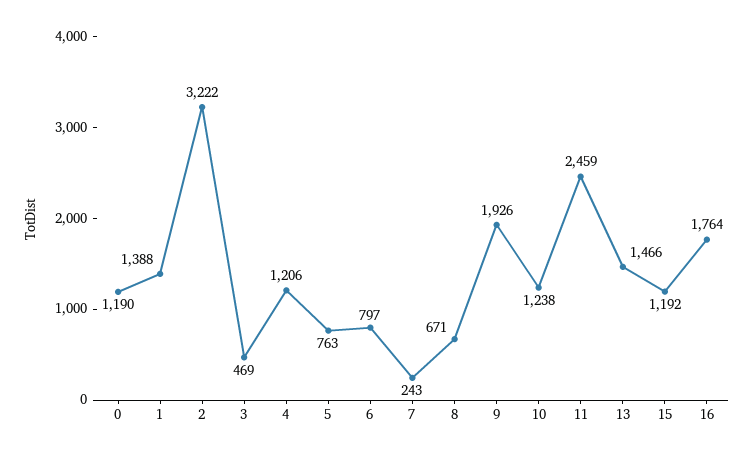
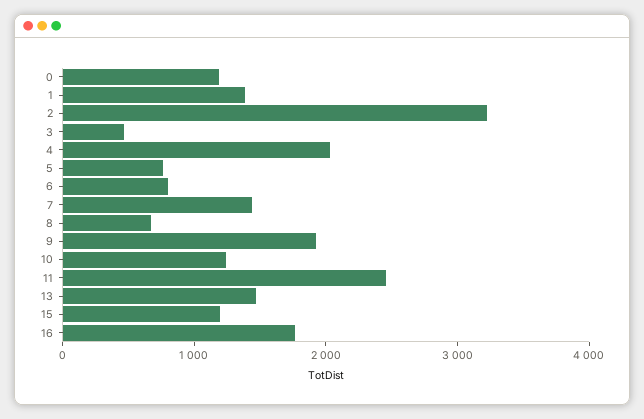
4: 1206 -> 2000
7: 243 -> 1400

